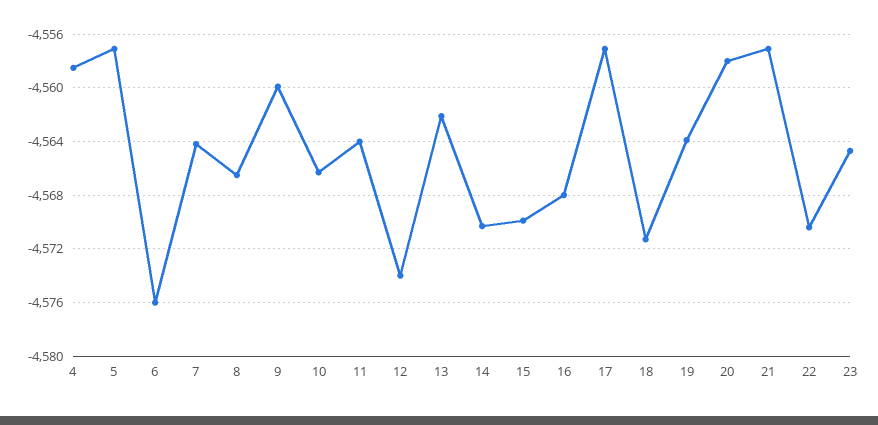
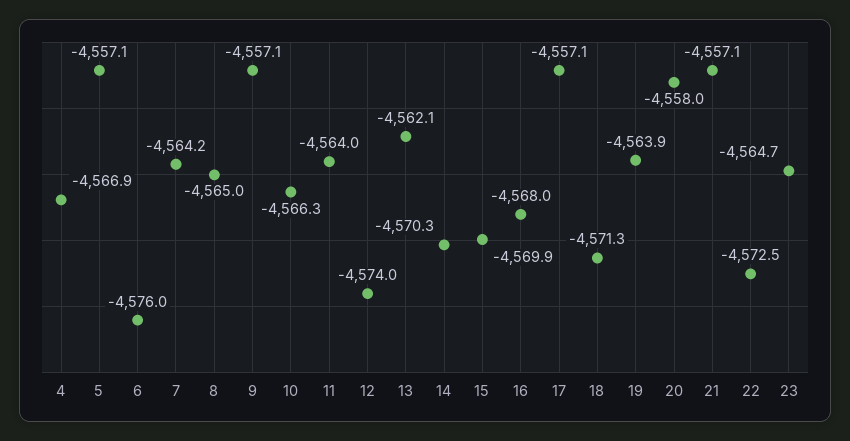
4: -4558.5 -> -4566.9
8: -4566.5 -> -4565
9: -4560 -> -4557.1
22: -4570.5 -> -4572.5

